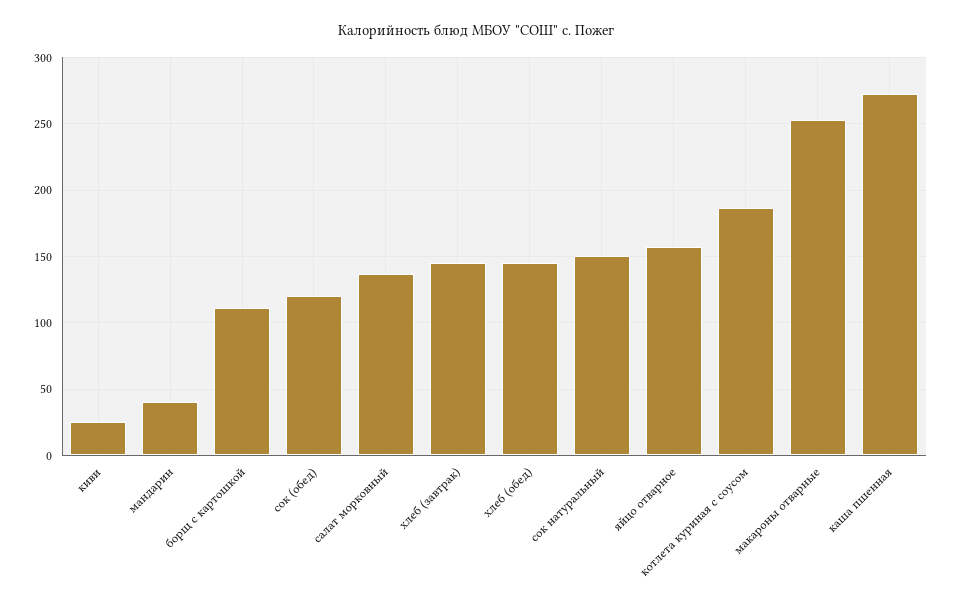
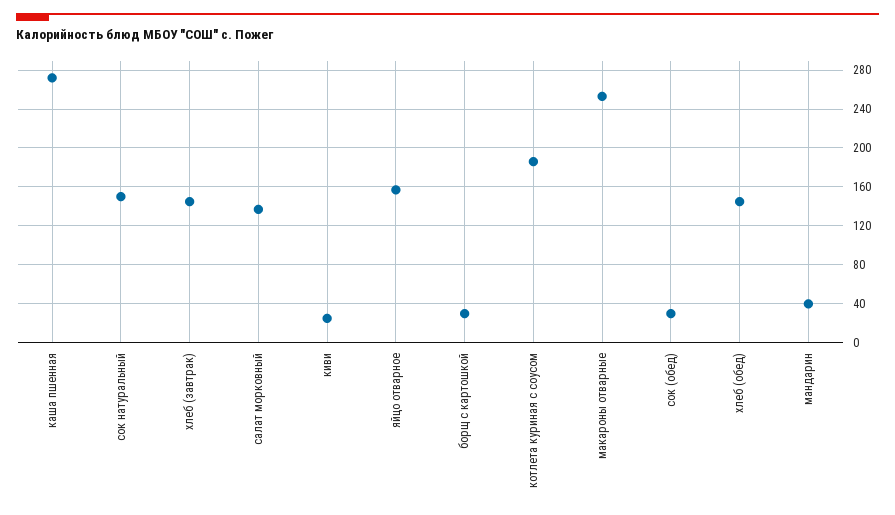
борщ с картошкой: 110 -> 30
сок (обед): 120 -> 30

